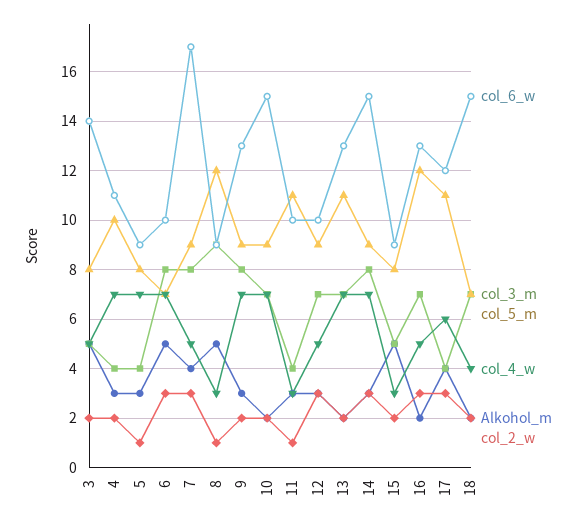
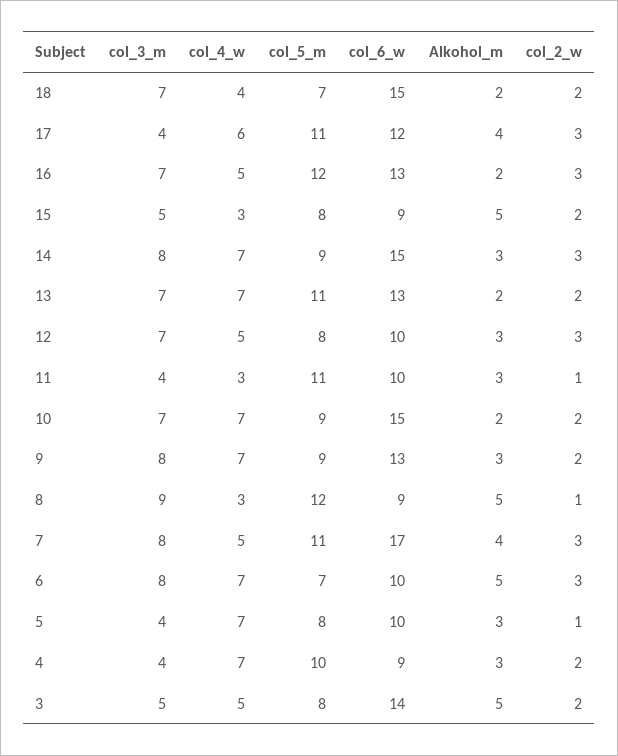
col_6_w, 4: 11 -> 9
col_6_w, 5: 9 -> 10
col_5_m, 7: 9 -> 11
col_5_m, 12: 9 -> 8

